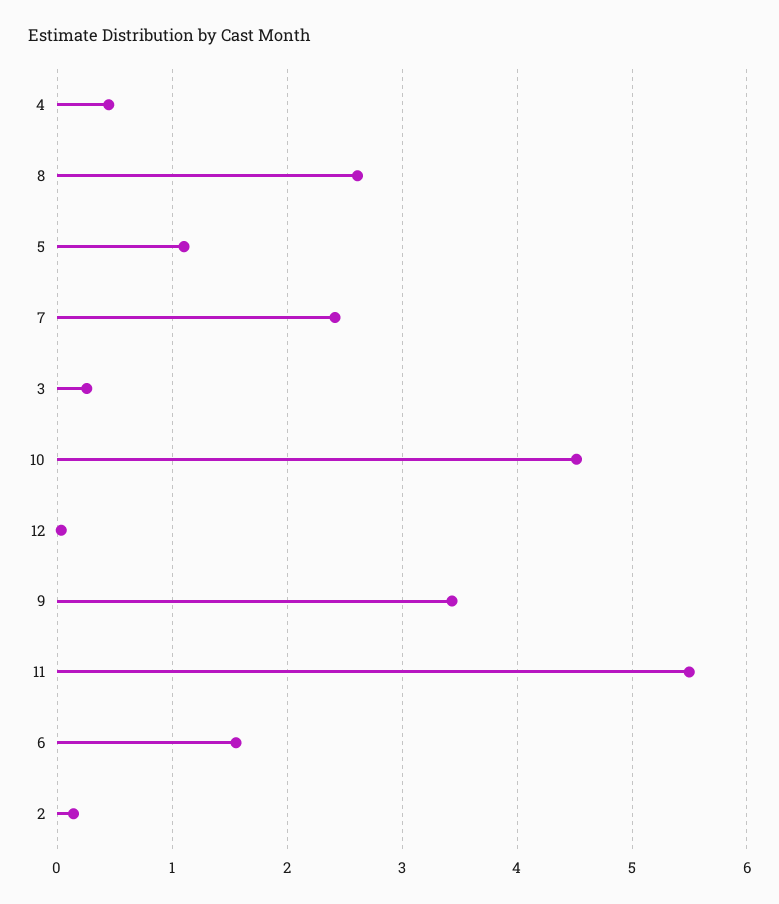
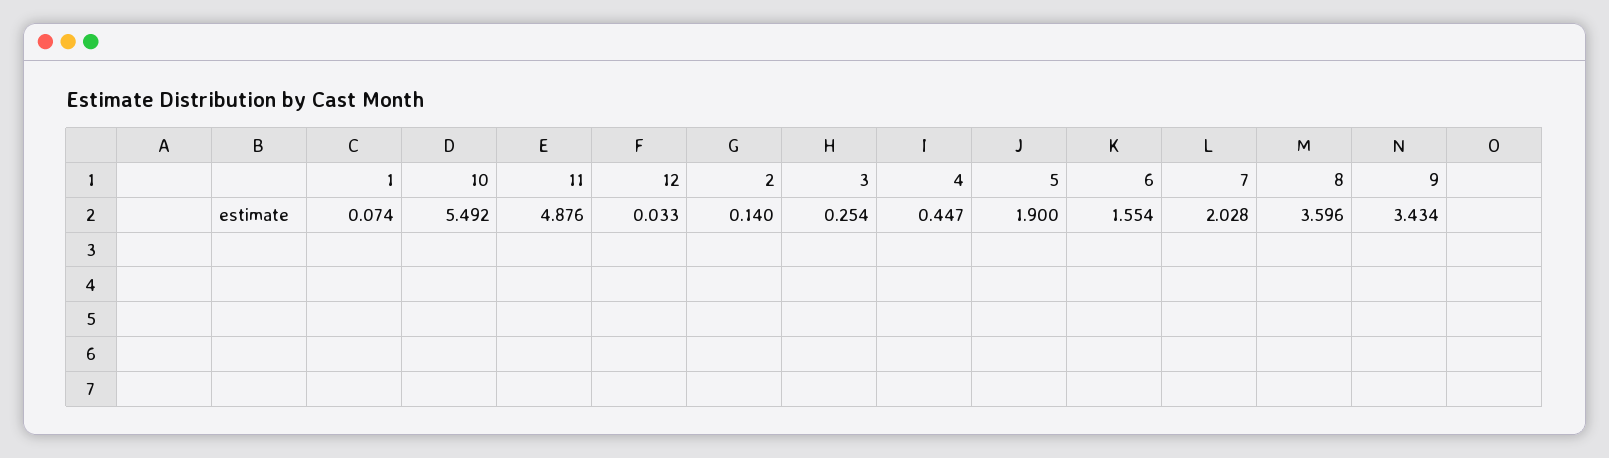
8: 2.6 -> 3.596
5: 1.1 -> 1.9
7: 2.4 -> 2.028
10: 4.5 -> 5.492
11: 5.5 -> 4.876
1: none -> 0.074

